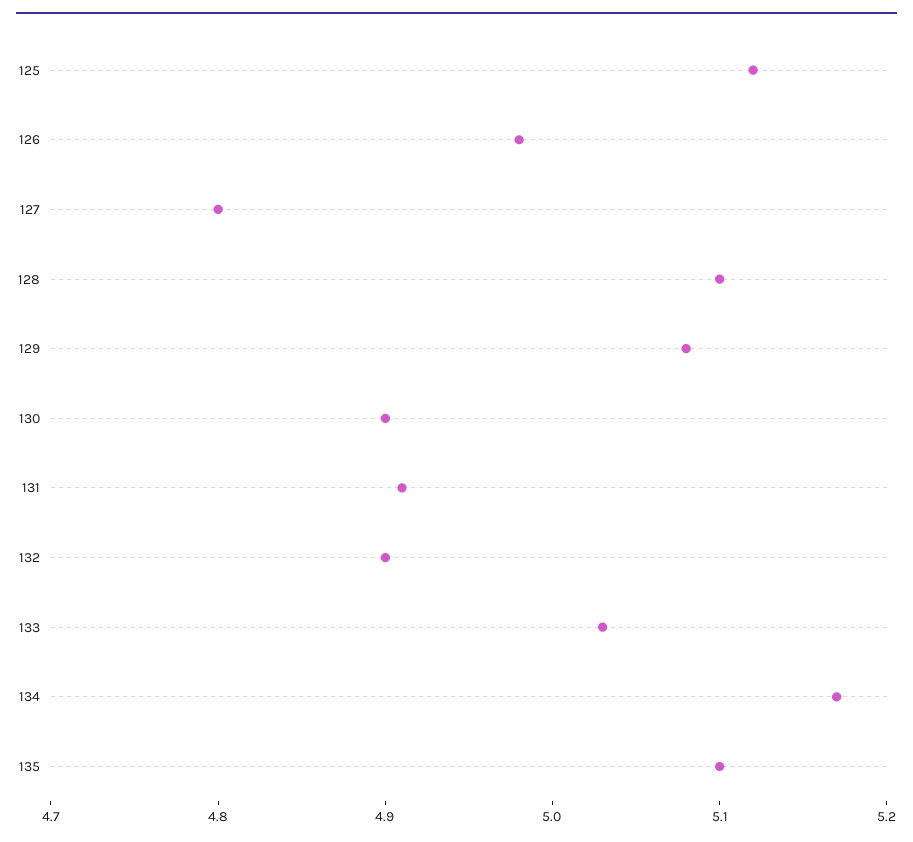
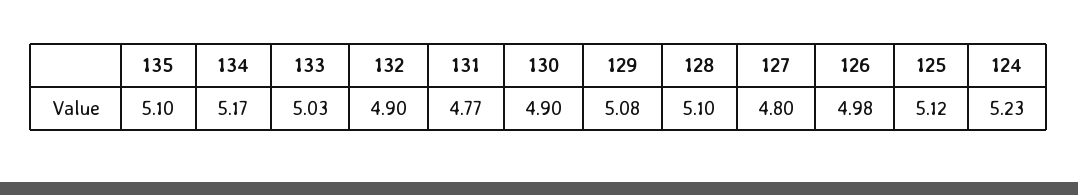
131: 4.91 -> 4.77
124: none -> 5.23

